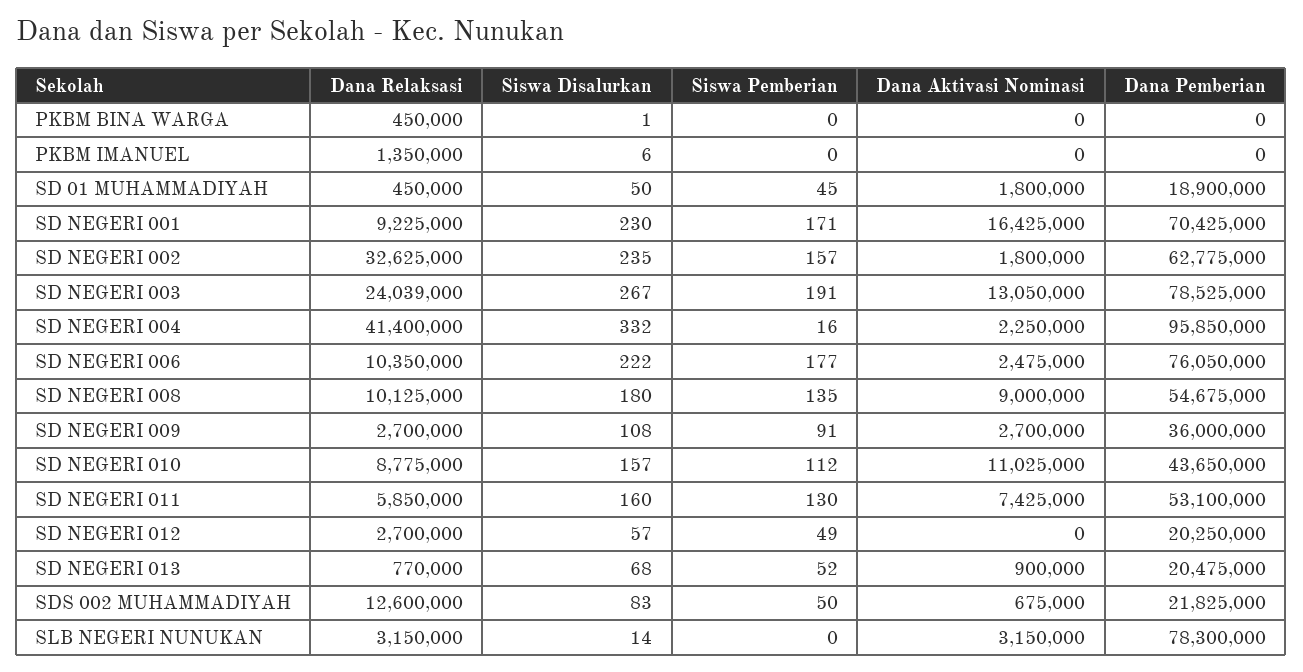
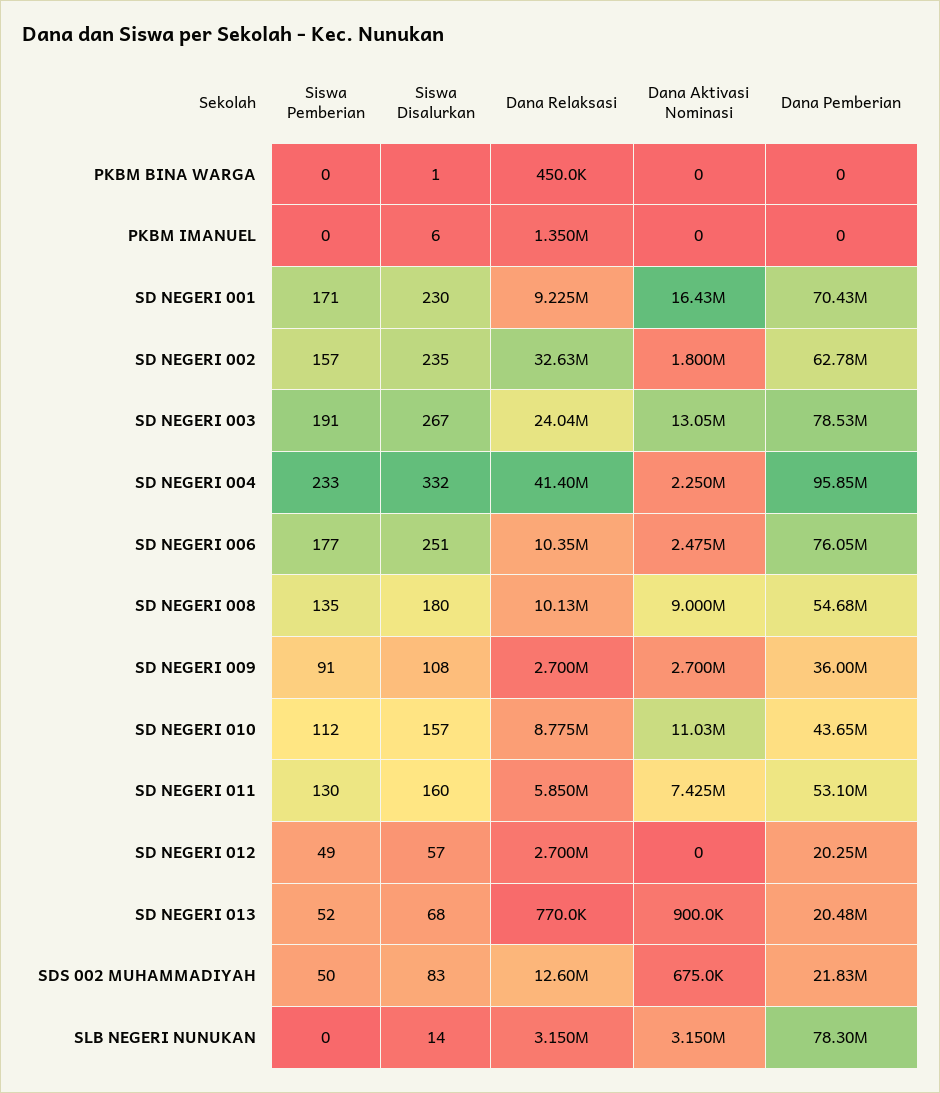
Dana Relaksasi, SD 01 MUHAMMADIYAH: 450000 -> none
Siswa Disalurkan, SD 01 MUHAMMADIYAH: 50 -> none
Siswa Pemberian, SD 01 MUHAMMADIYAH: 45 -> none
Dana Aktivasi Nominasi, SD 01 MUHAMMADIYAH: 1800000 -> none
Dana Pemberian, SD 01 MUHAMMADIYAH: 18900000 -> none
Siswa Pemberian, SD NEGERI 004: 16 -> 233
Siswa Disalurkan, SD NEGERI 006: 222 -> 251

